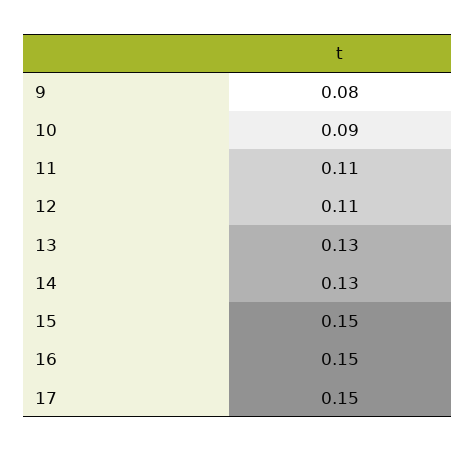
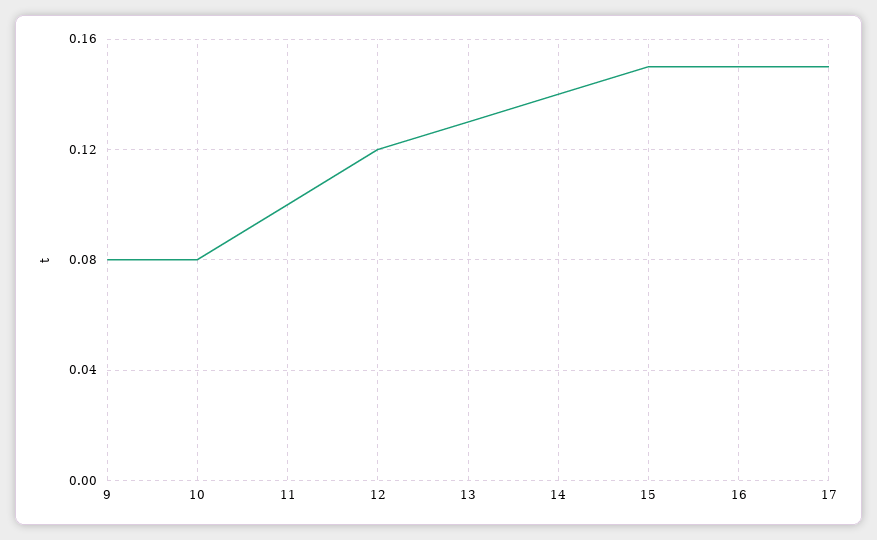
10: 0.09 -> 0.08
11: 0.11 -> 0.1
12: 0.11 -> 0.12
14: 0.13 -> 0.14

